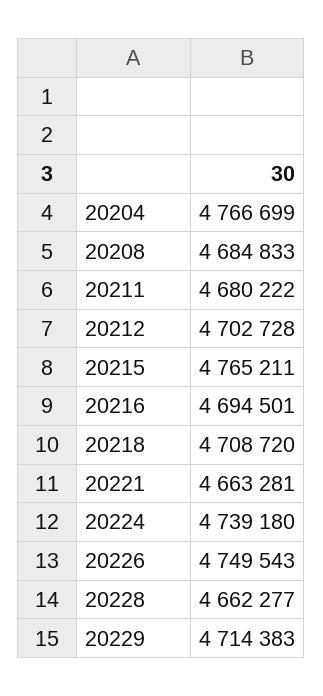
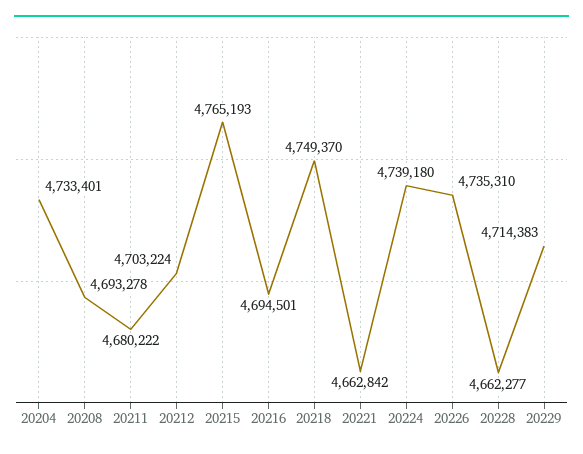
20204: 4766699 -> 4733401
20208: 4684833 -> 4693278
20212: 4702728 -> 4703224
20215: 4765211 -> 4765193
20218: 4708720 -> 4749370
20221: 4663281 -> 4662842
20226: 4749543 -> 4735310

